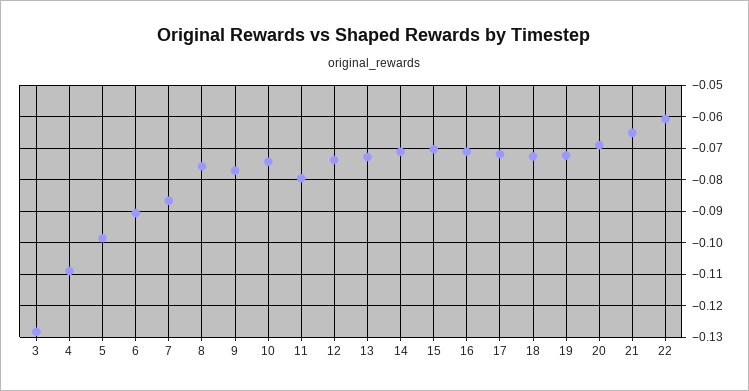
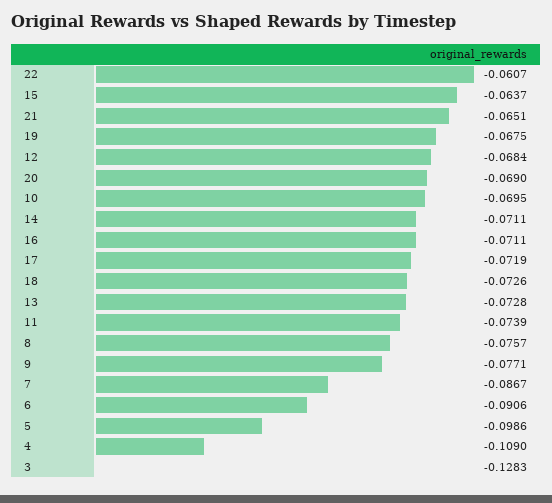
10: -0.074 -> -0.0695
11: -0.08 -> -0.0739
12: -0.074 -> -0.0684
15: -0.07 -> -0.0637
19: -0.072 -> -0.0675

